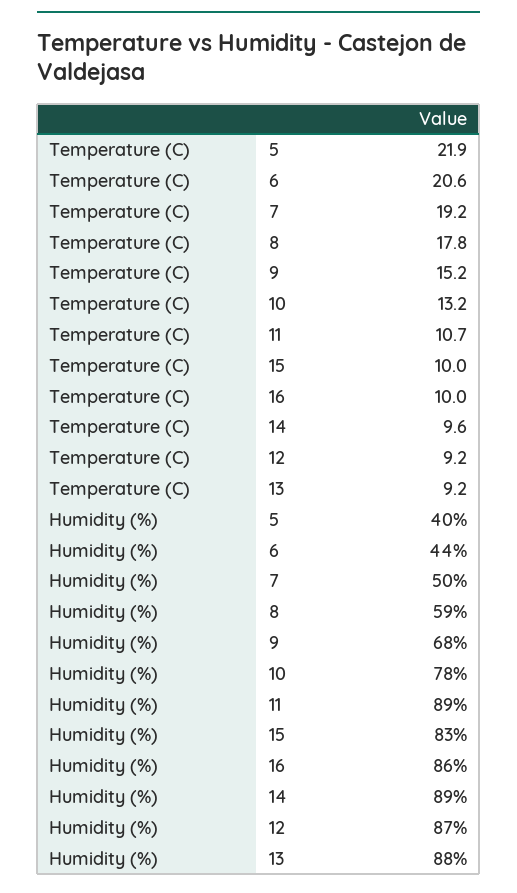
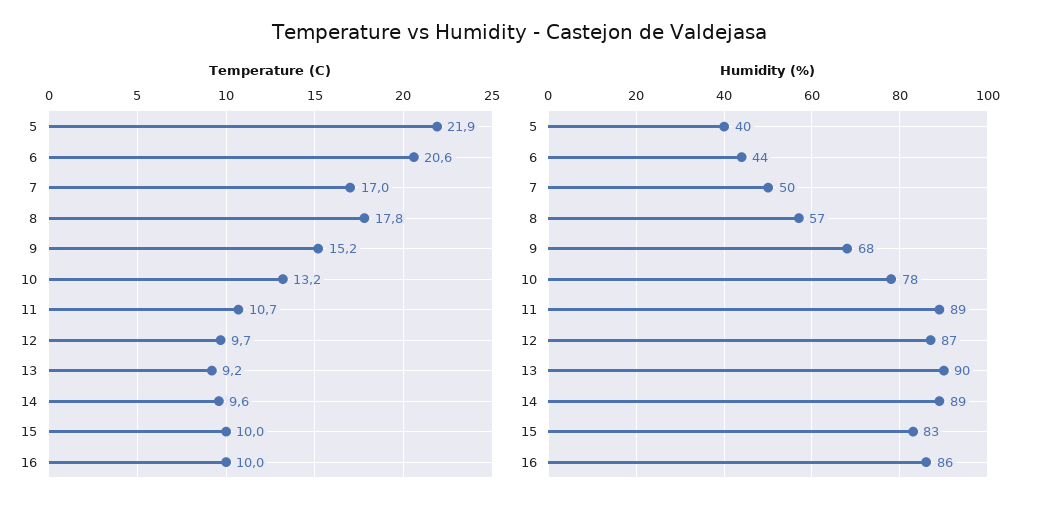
Temperature (C), 7: 19.2 -> 17
Temperature (C), 12: 9.2 -> 9.7
Humidity (%), 8: 59 -> 57
Humidity (%), 13: 88 -> 90

